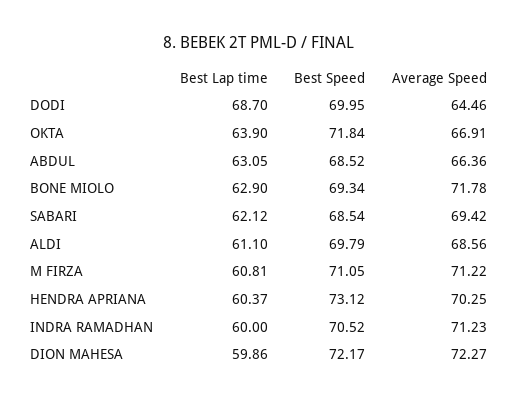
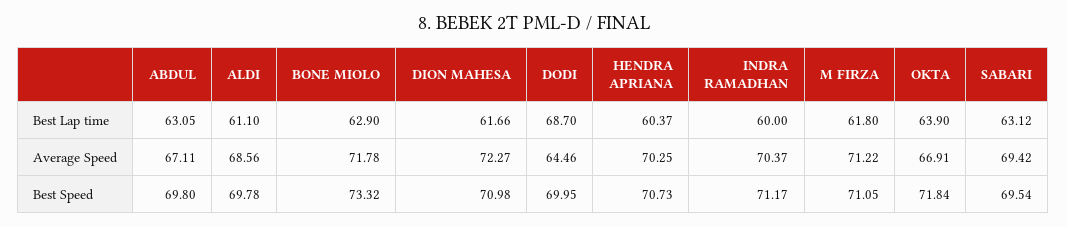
Best Speed, ABDUL: 68.52 -> 69.8
Average Speed, ABDUL: 66.36 -> 67.11
Best Speed, BONE MIOLO: 69.34 -> 73.32
Best Lap time, SABARI: 62.12 -> 63.12
Best Speed, SABARI: 68.54 -> 69.54
Best Speed, ALDI: 69.79 -> 69.78
Best Lap time, M FIRZA: 60.81 -> 61.8
Best Speed, HENDRA APRIANA: 73.12 -> 70.73
Best Speed, INDRA RAMADHAN: 70.52 -> 71.17
Average Speed, INDRA RAMADHAN: 71.23 -> 70.37
Best Lap time, DION MAHESA: 59.86 -> 61.66
Best Speed, DION MAHESA: 72.17 -> 70.98

